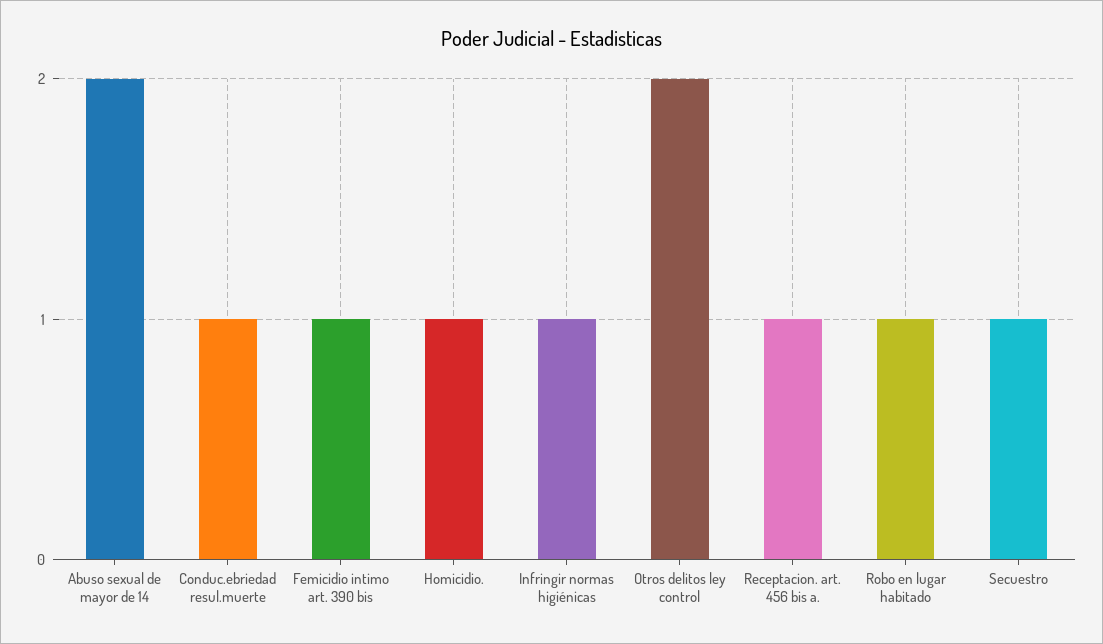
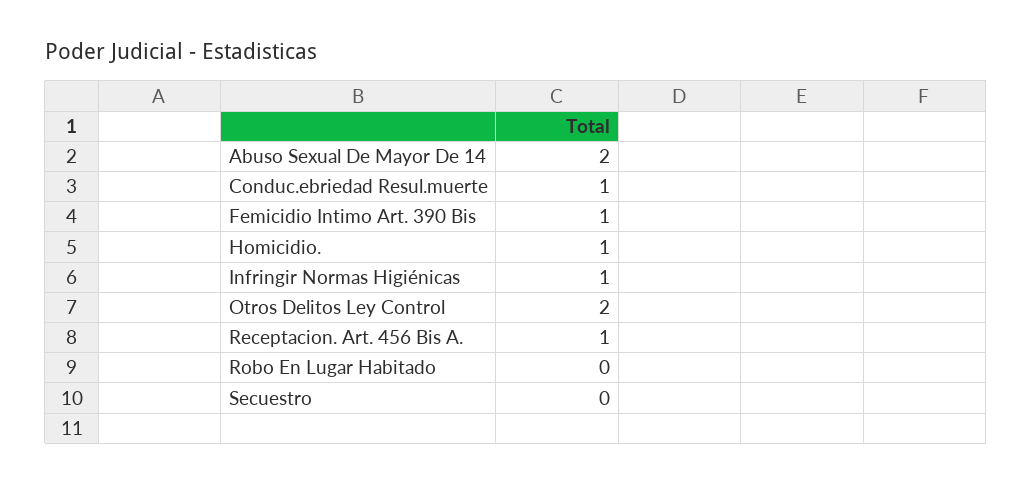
Robo en lugar habitado: 1 -> 0
Secuestro: 1 -> 0

